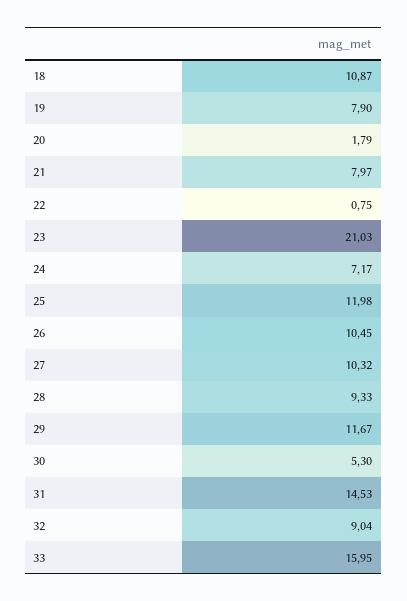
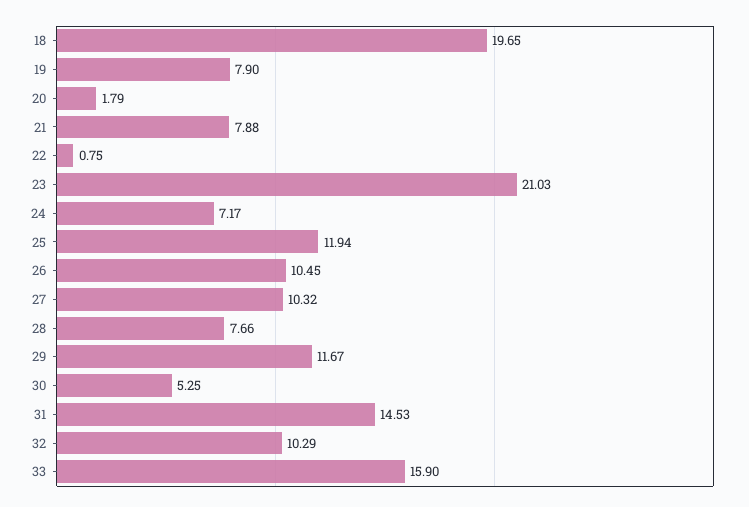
18: 10.87 -> 19.65
21: 7.97 -> 7.88
25: 11.98 -> 11.94
28: 9.33 -> 7.66
30: 5.3 -> 5.25
32: 9.04 -> 10.29
33: 15.95 -> 15.9

